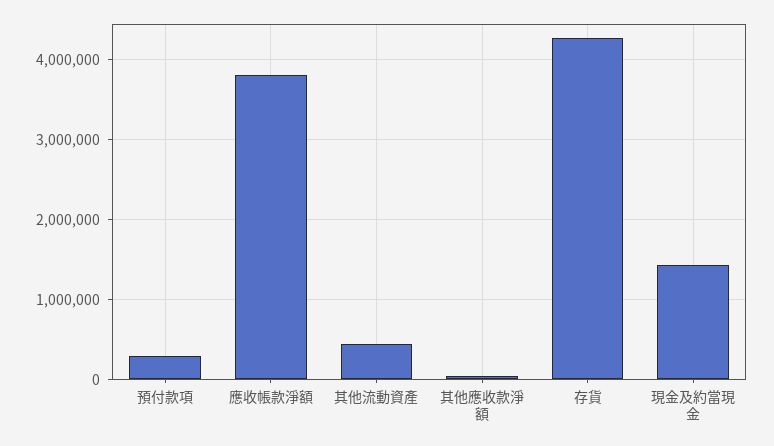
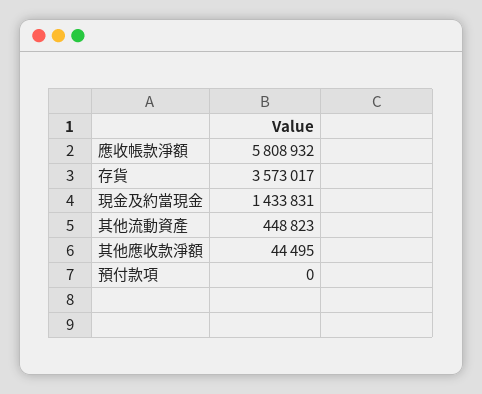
預付款項: 300000 -> 0
應收帳款淨額: 3800000 -> 5808932
存貨: 4300000 -> 3573017

